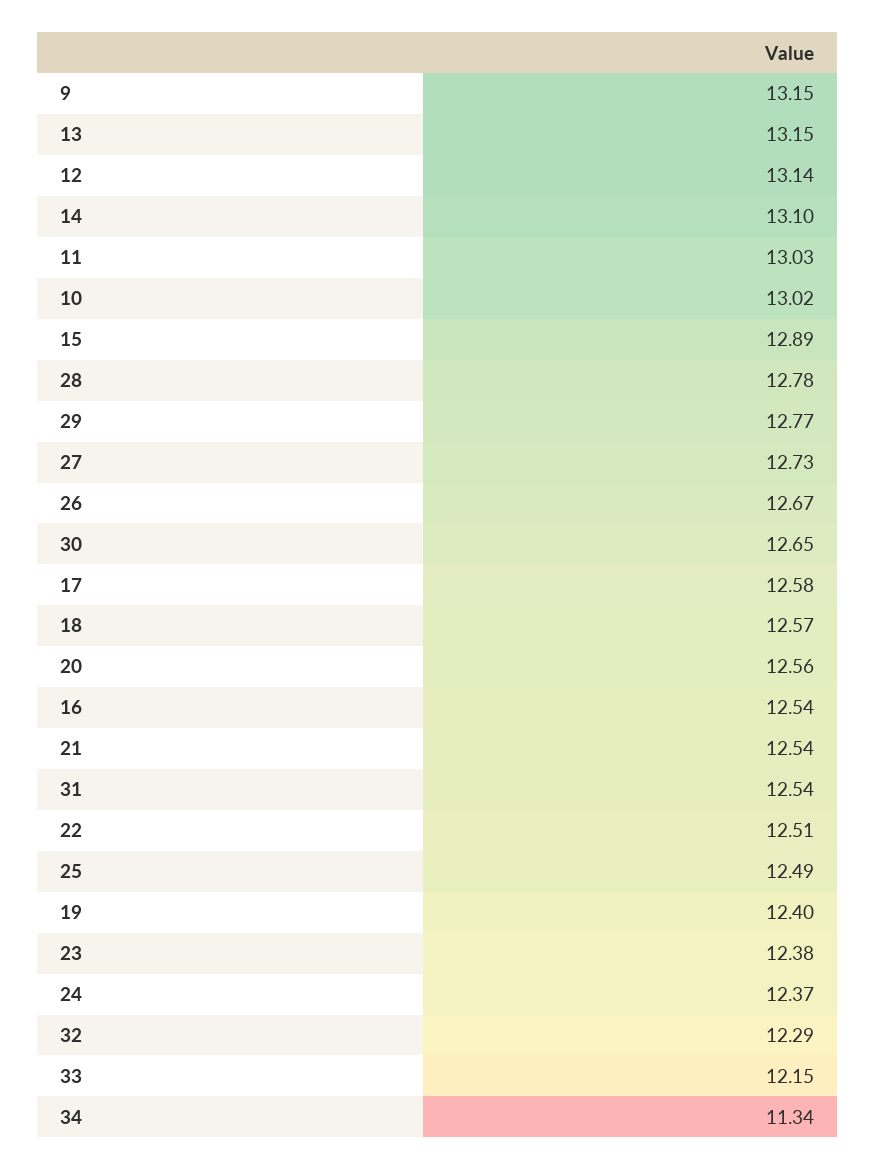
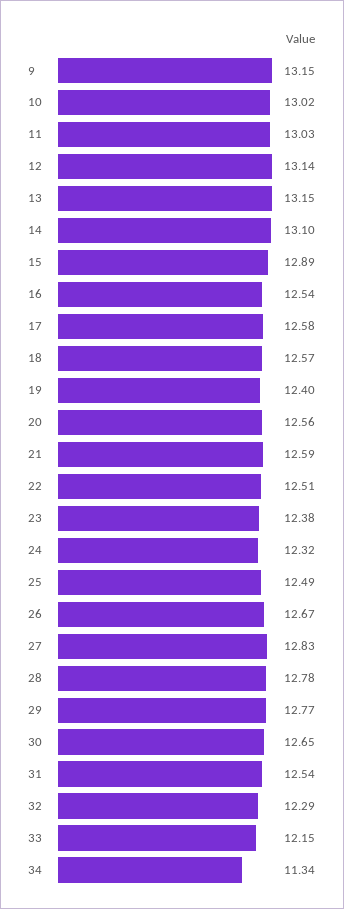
27: 12.73 -> 12.83
21: 12.54 -> 12.59
24: 12.37 -> 12.32

